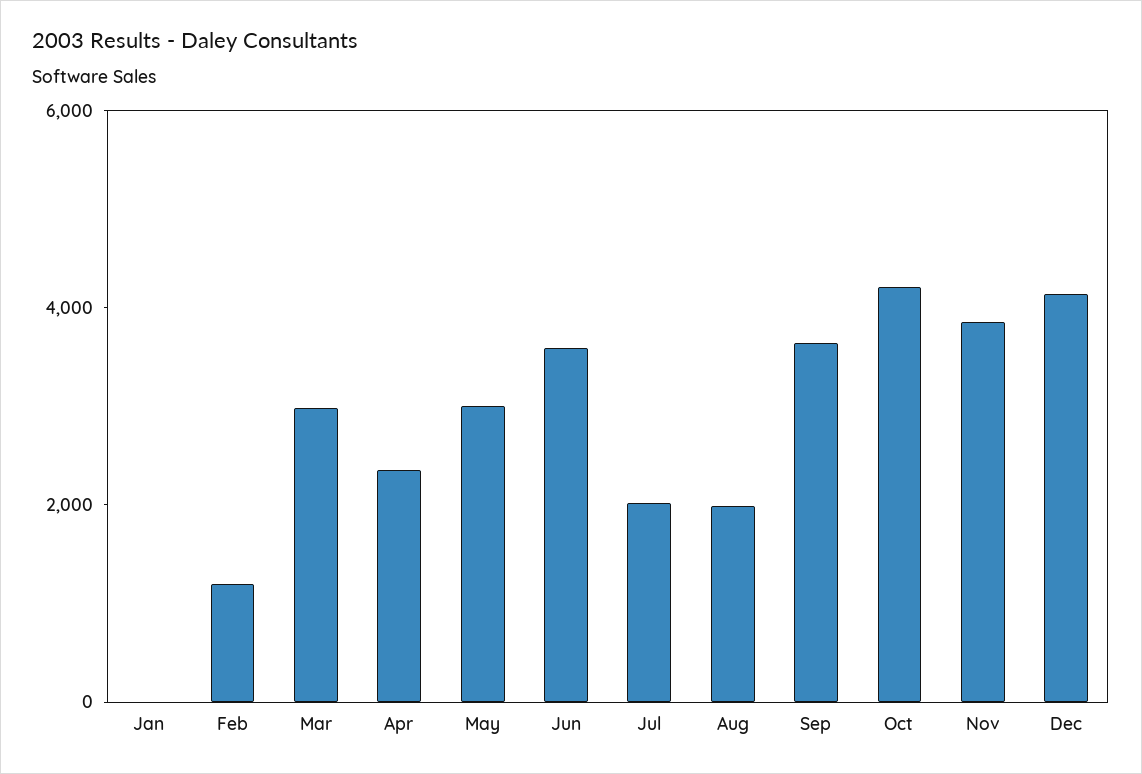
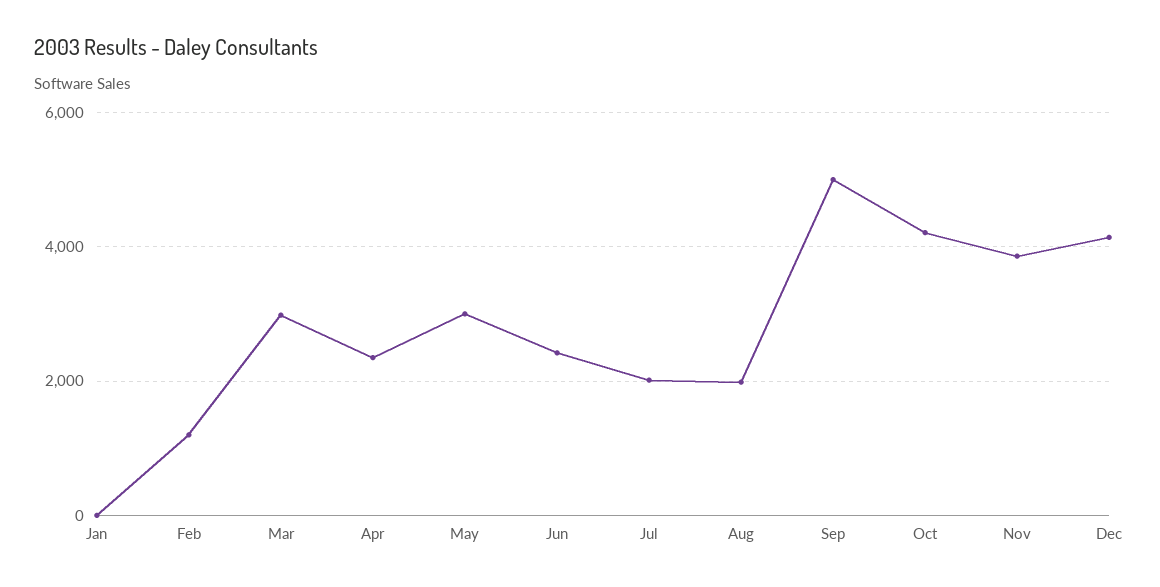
Jun: 3500 -> 2400
Sep: 3500 -> 5000

